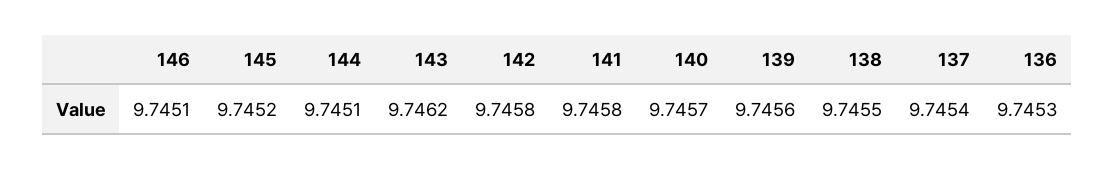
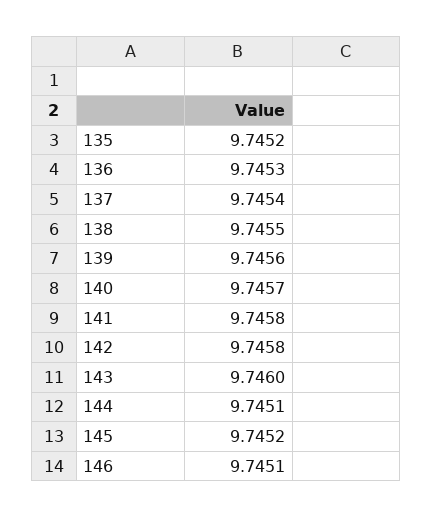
143: 9.7462 -> 9.746
135: none -> 9.7452

